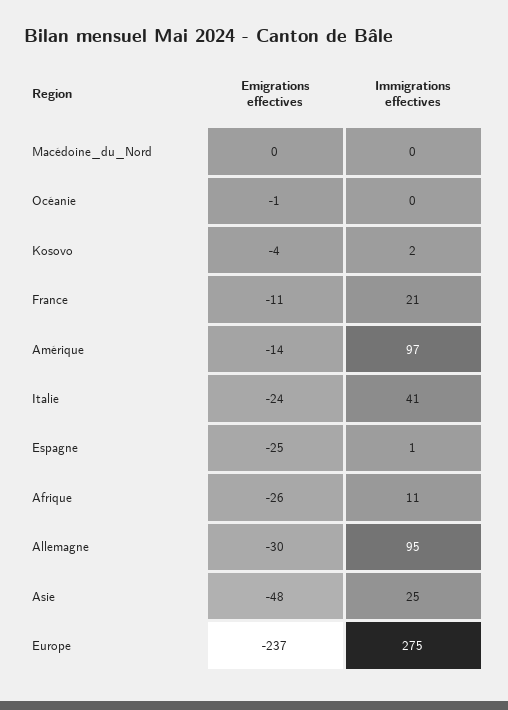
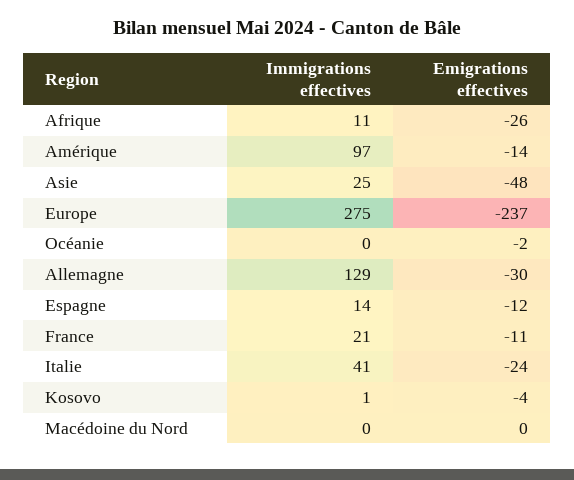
Emigrations effectives, Océanie: -1 -> -2
Immigrations effectives, Kosovo: 2 -> 1
Emigrations effectives, Espagne: -25 -> -12
Immigrations effectives, Espagne: 1 -> 14
Immigrations effectives, Allemagne: 95 -> 129

